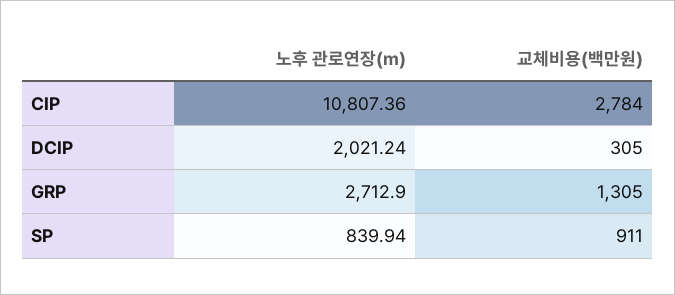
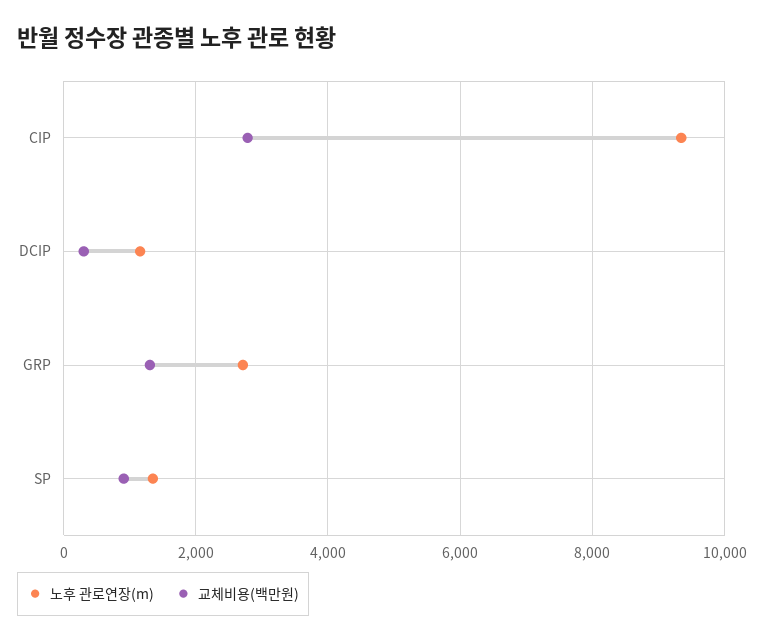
노후 관로연장(m), CIP: 10807.36 -> 9400
노후 관로연장(m), DCIP: 2021.24 -> 1200
노후 관로연장(m), SP: 839.94 -> 1400

